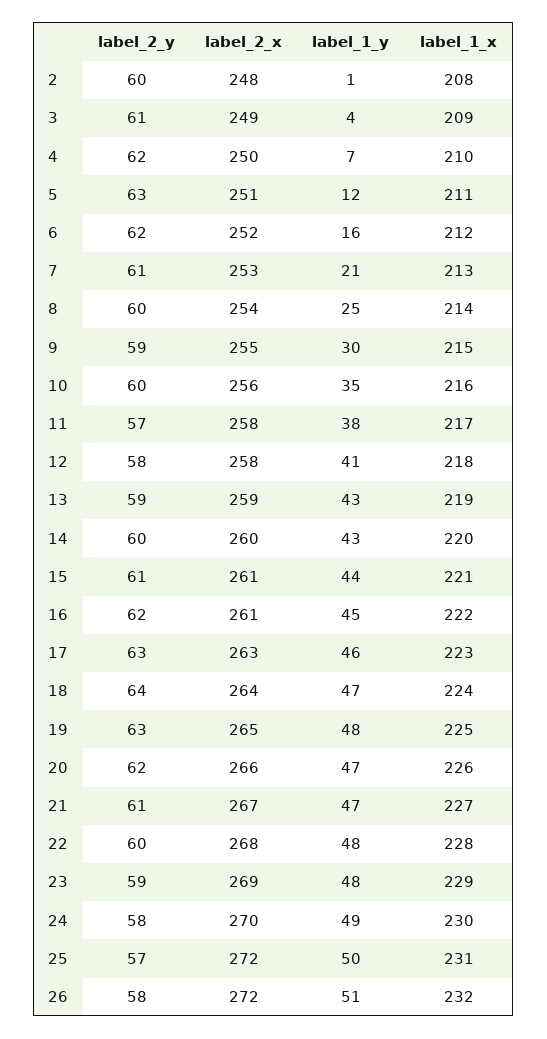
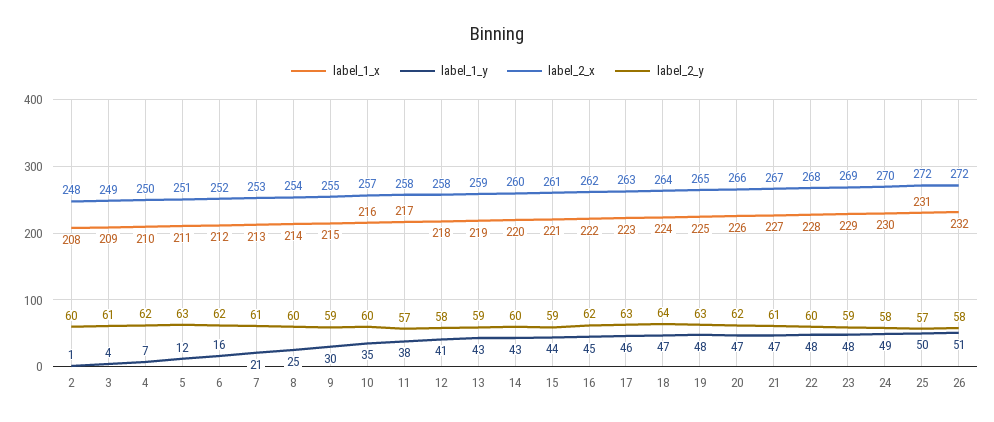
label_2_x, 10: 256 -> 257
label_2_y, 15: 61 -> 59
label_2_x, 16: 261 -> 262

